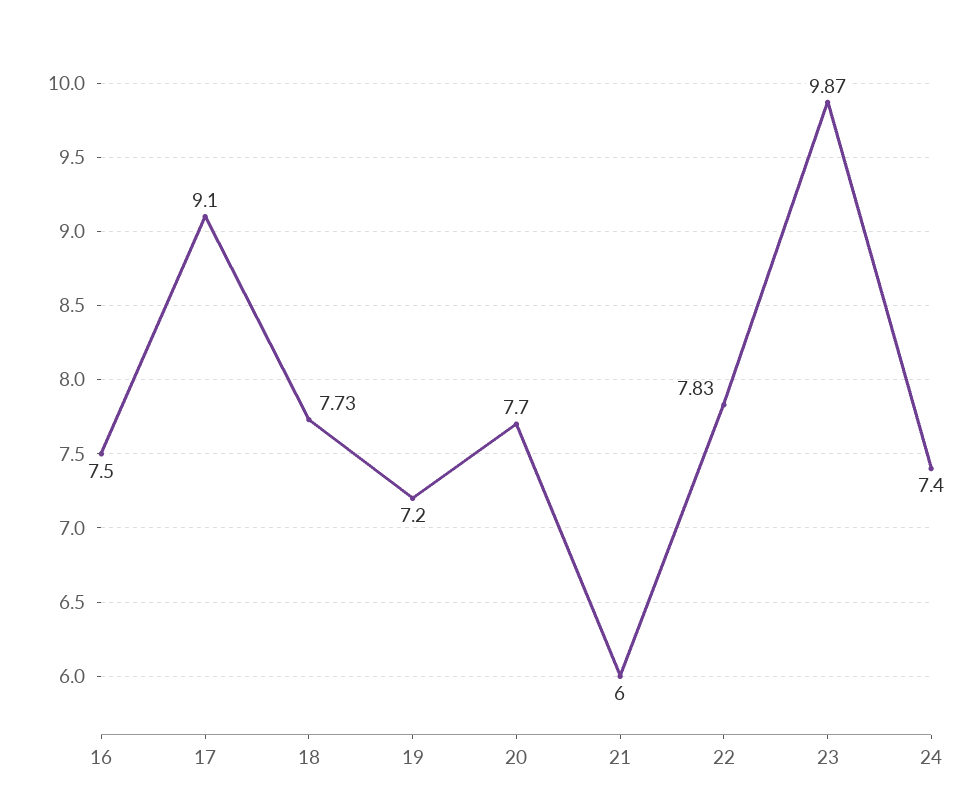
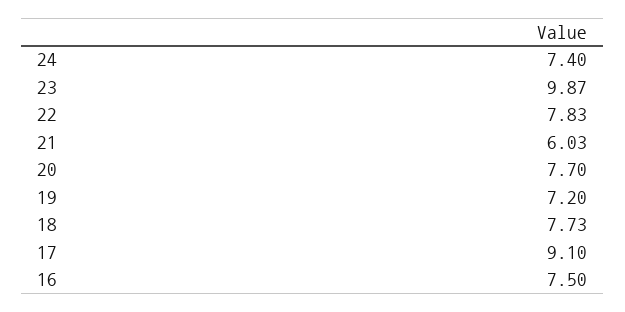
21: 6 -> 6.03

